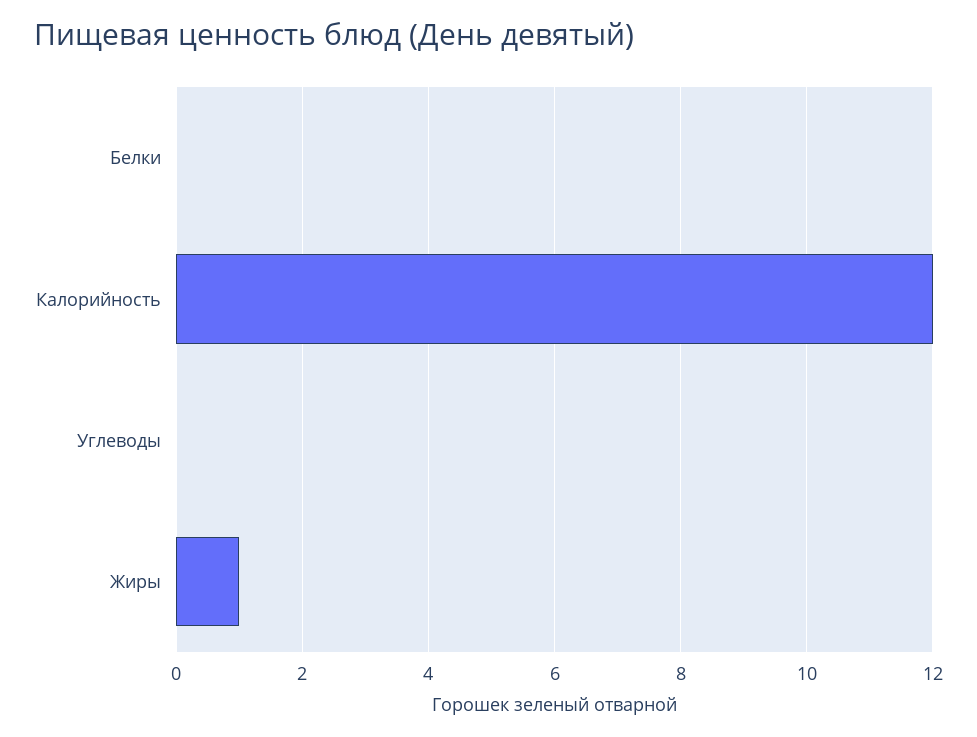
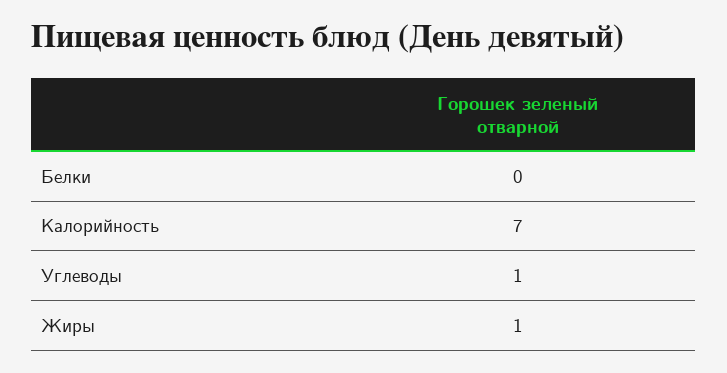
Калорийность: 12 -> 7
Углеводы: 0 -> 1

